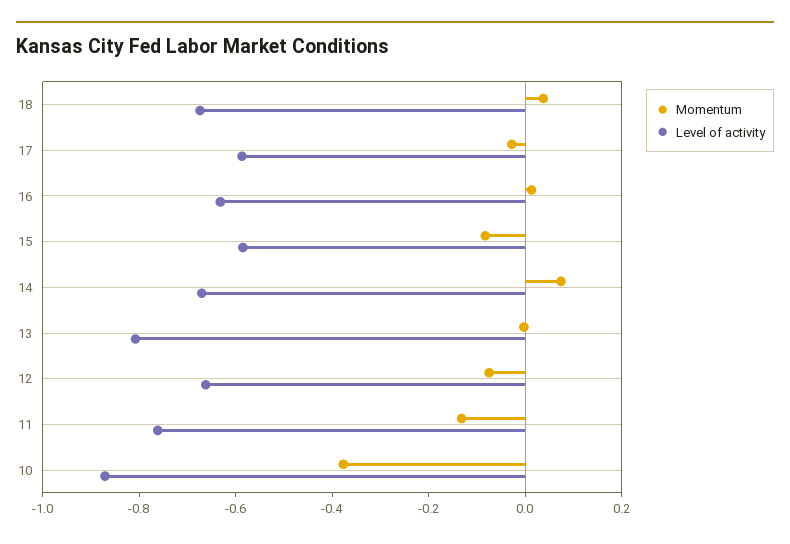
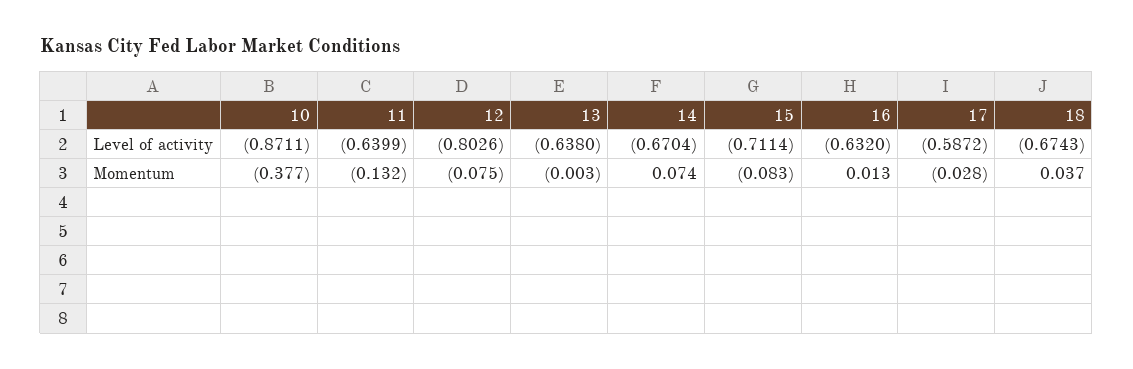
Level of activity, 15: -0.6 -> -0.7114
Level of activity, 13: -0.8 -> -0.638
Level of activity, 12: -0.65 -> -0.8026
Level of activity, 11: -0.75 -> -0.6399

